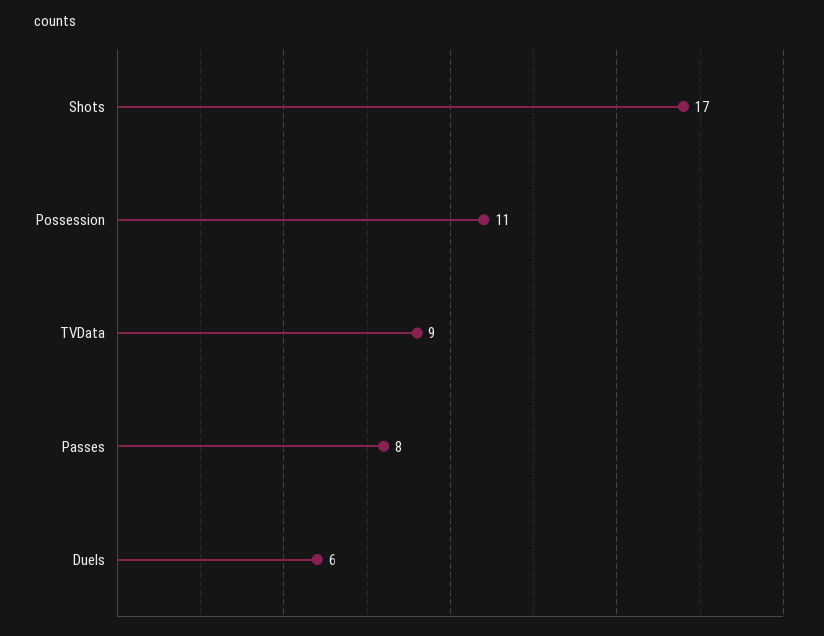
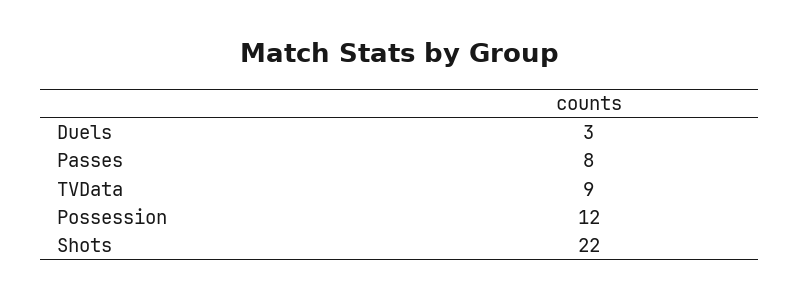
Shots: 17 -> 22
Possession: 11 -> 12
Duels: 6 -> 3

